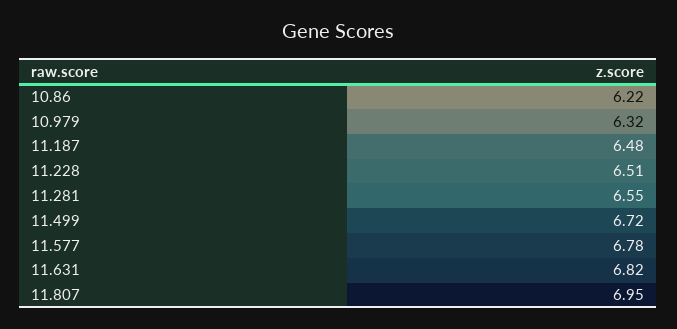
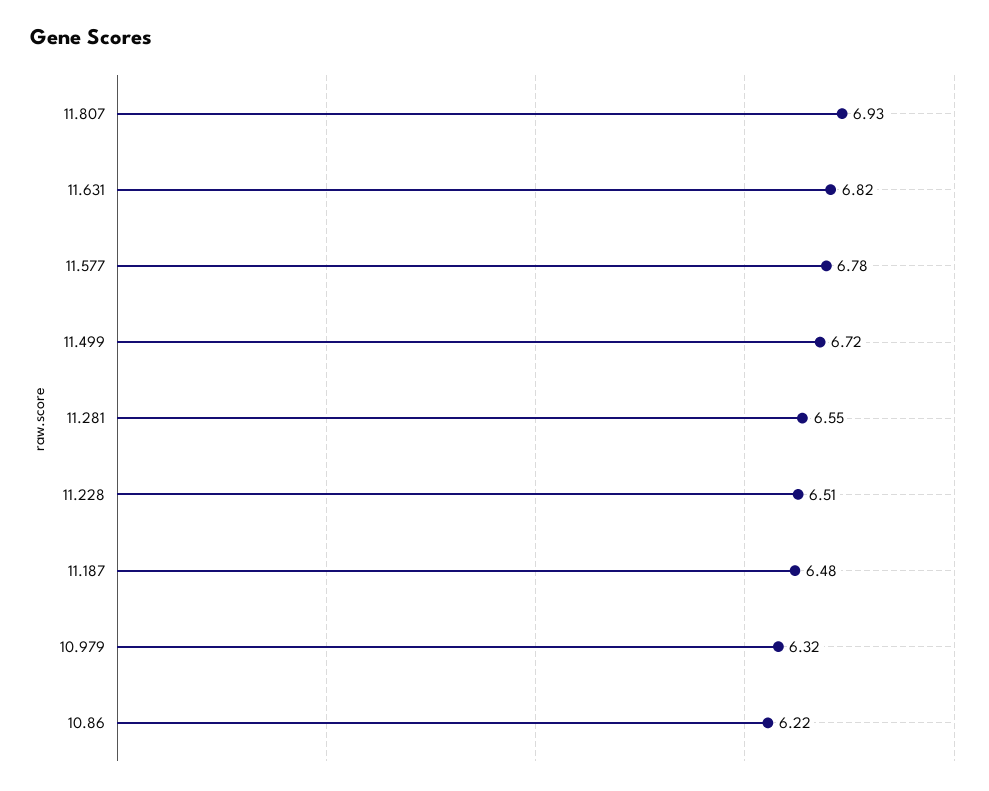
11.807: 6.95 -> 6.93

